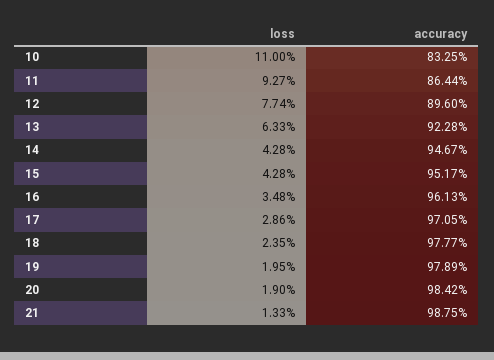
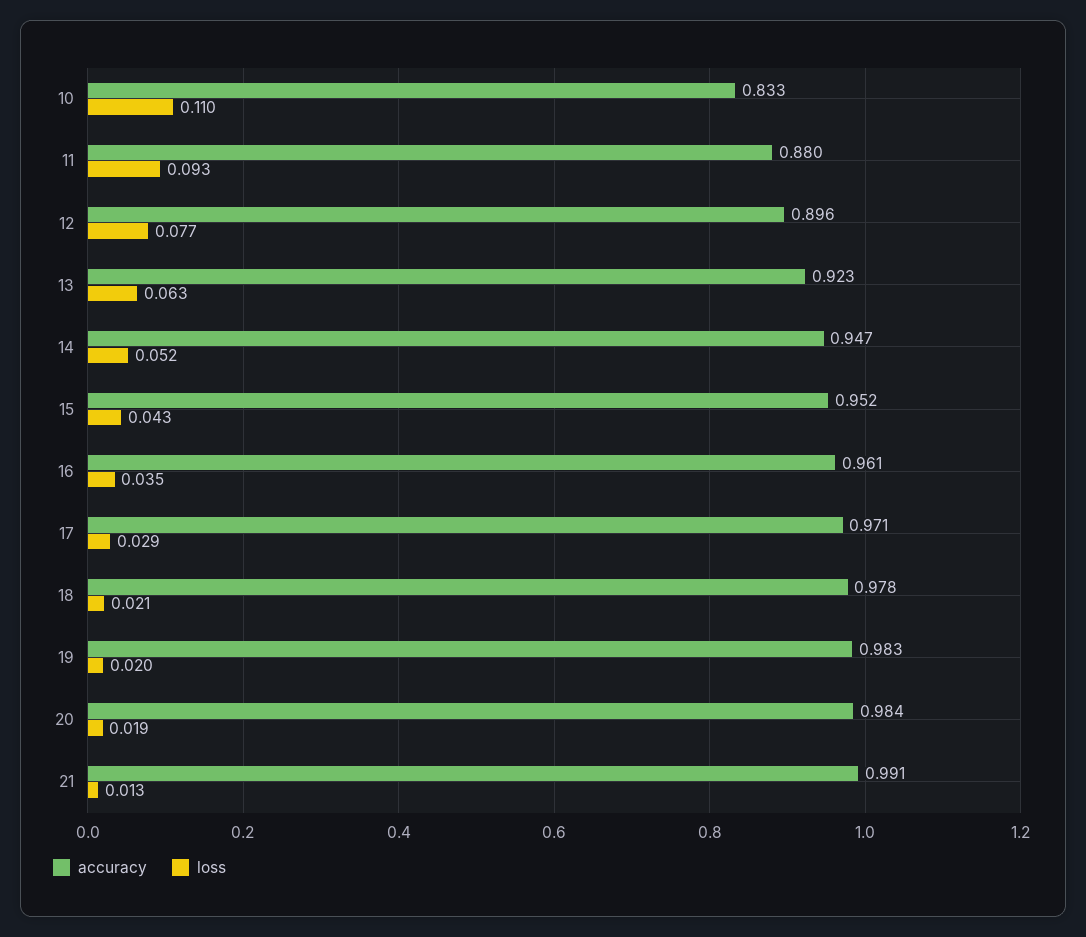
accuracy, 11: 0.8644 -> 0.88
loss, 14: 0.0428 -> 0.052
loss, 18: 0.0235 -> 0.021
accuracy, 19: 0.9789 -> 0.983
accuracy, 21: 0.9875 -> 0.991

